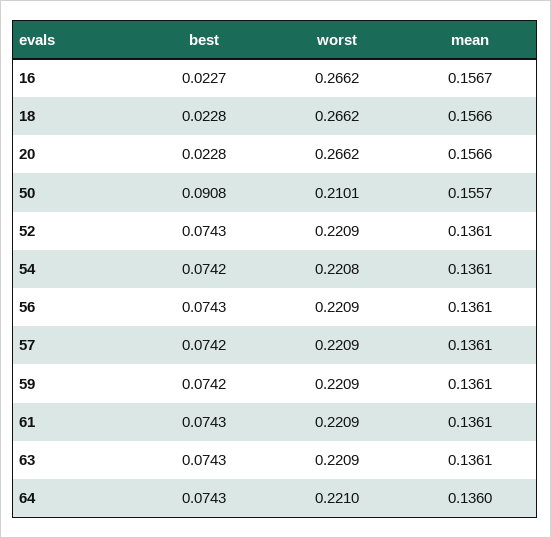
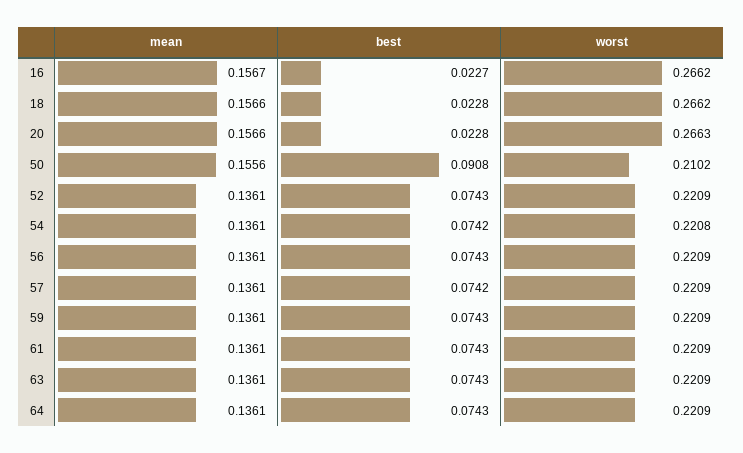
worst, 20: 0.2662 -> 0.2663
worst, 50: 0.2101 -> 0.2102
mean, 50: 0.1557 -> 0.1556
best, 59: 0.0742 -> 0.0743
worst, 64: 0.221 -> 0.2209
mean, 64: 0.136 -> 0.1361

